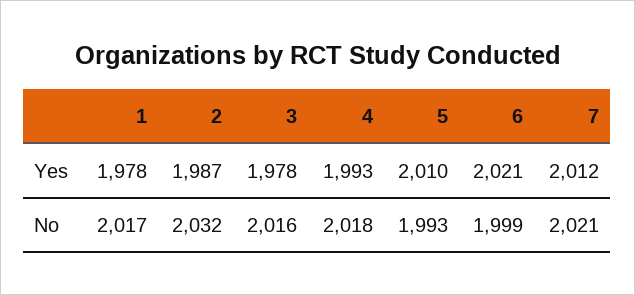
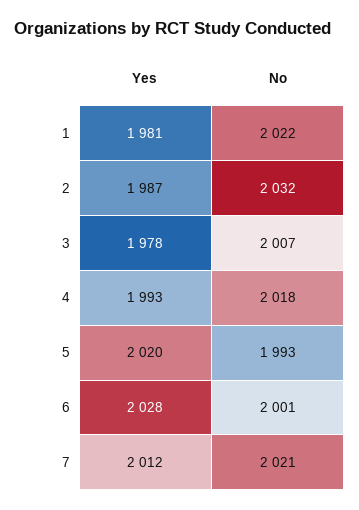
1, Yes: 1978 -> 1981
5, Yes: 2010 -> 2020
6, Yes: 2021 -> 2028
1, No: 2017 -> 2022
3, No: 2016 -> 2007
6, No: 1999 -> 2001

